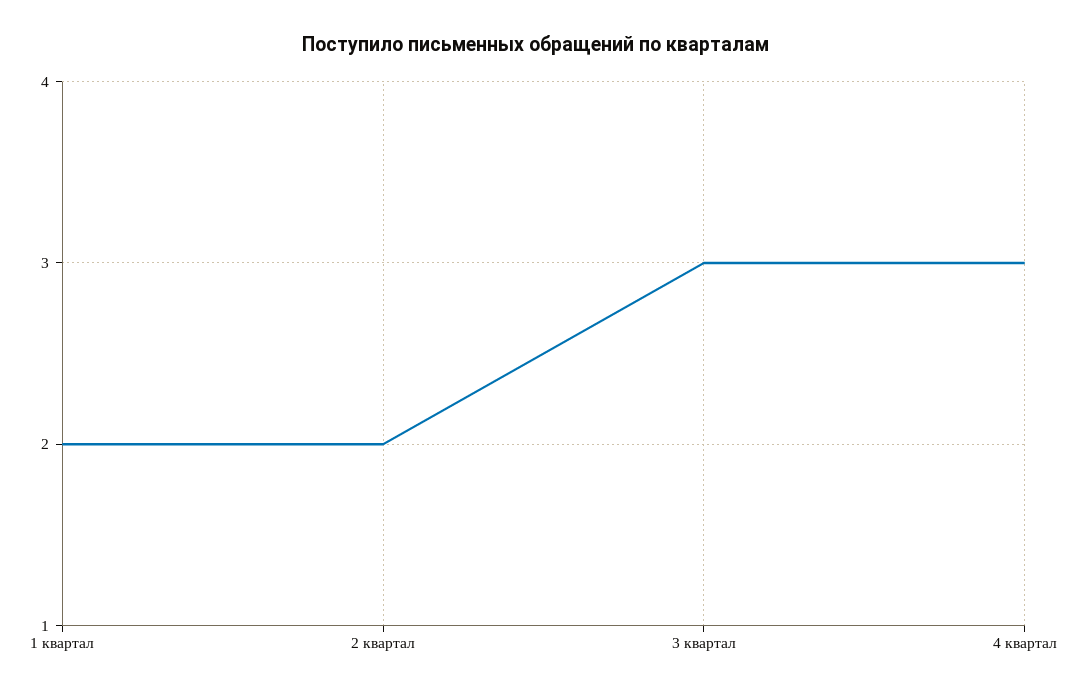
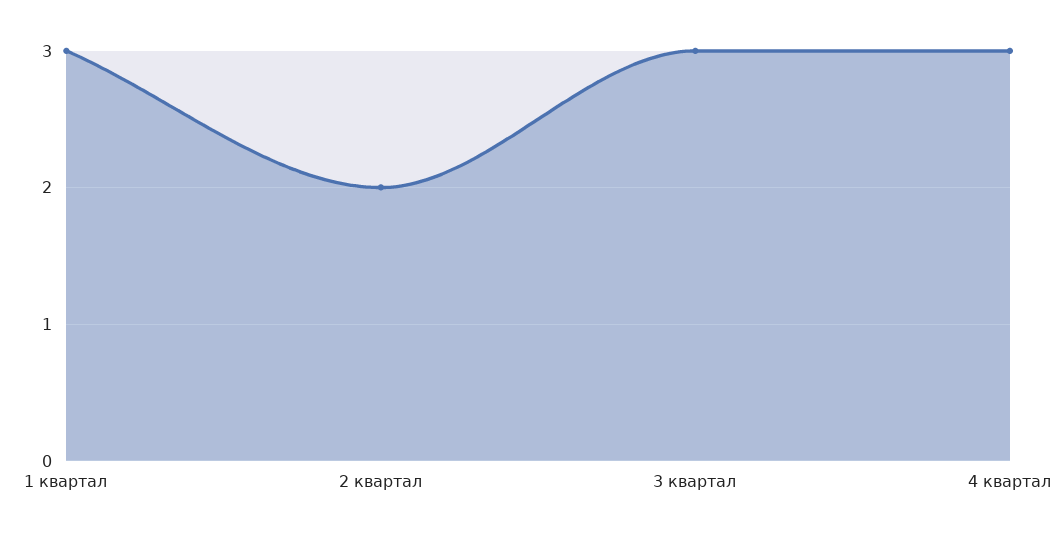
1 квартал: 2 -> 3

